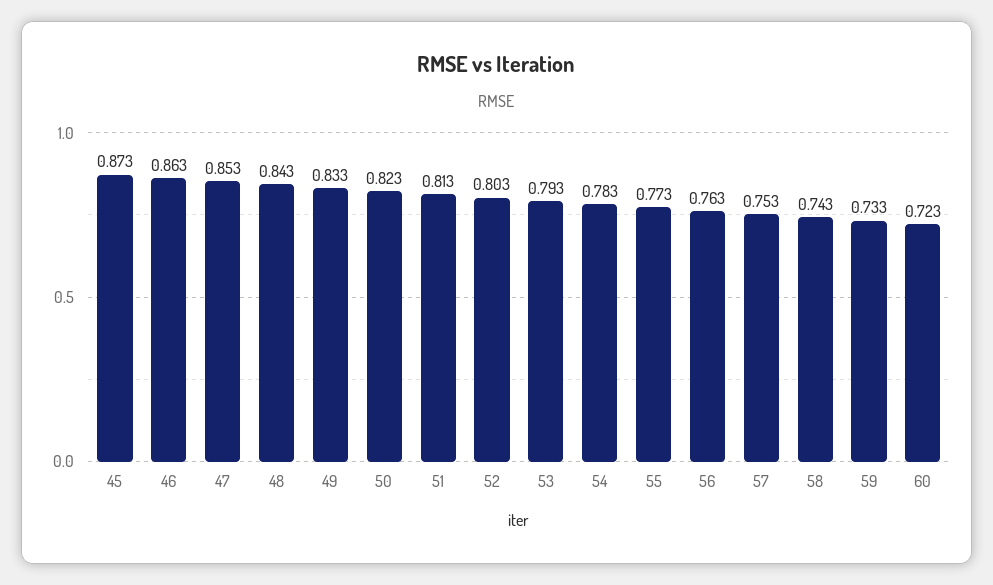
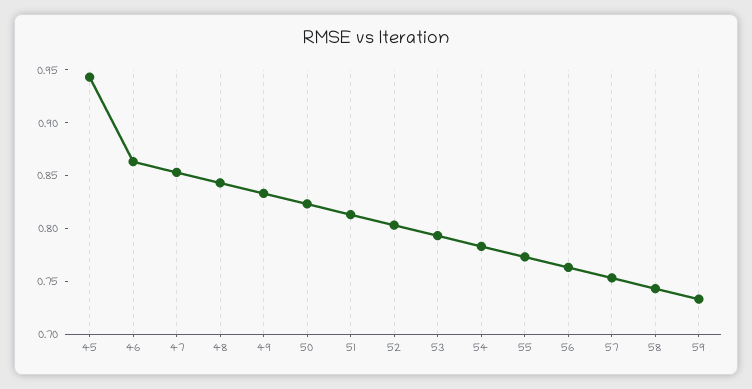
45: 0.873 -> 0.94
60: 0.723 -> none

